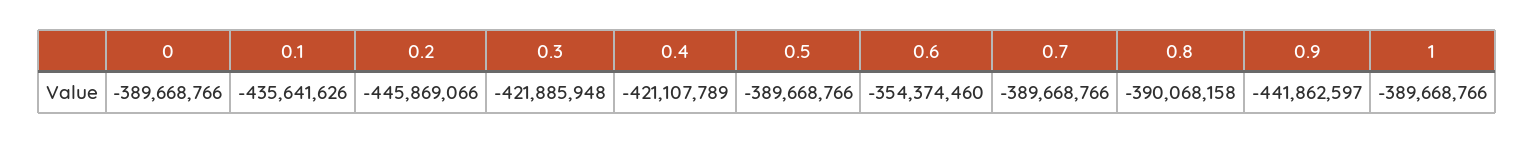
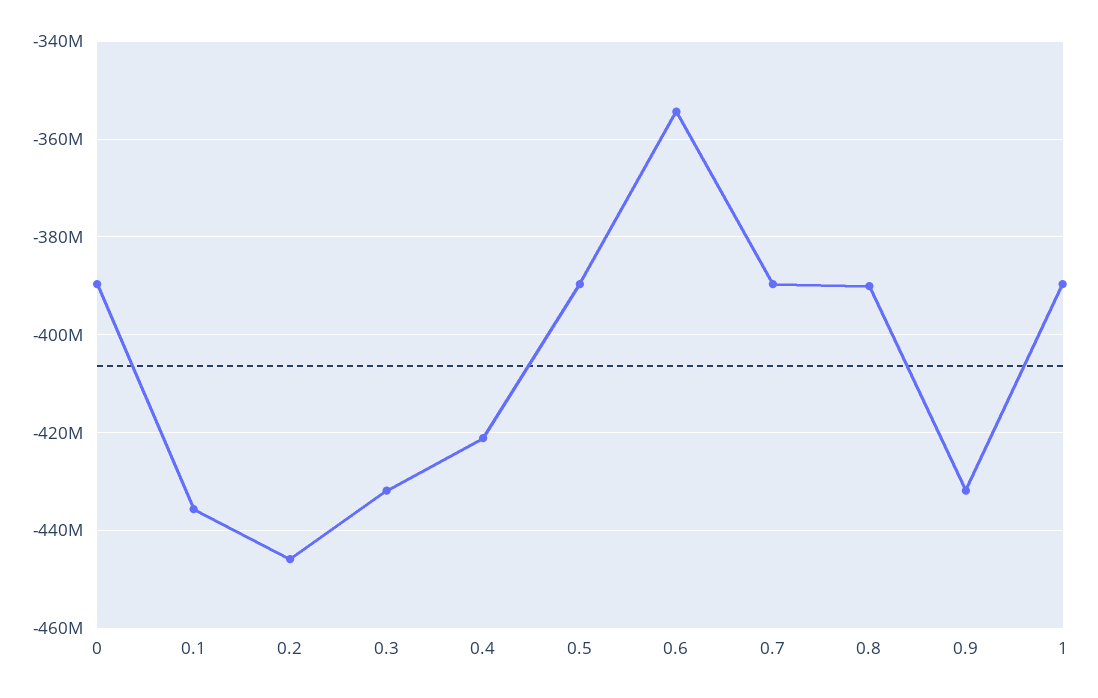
0.3: -421885948 -> -432000000
0.9: -441862597 -> -432000000

